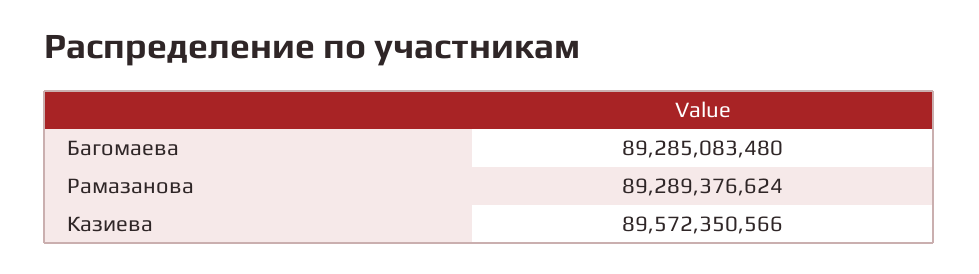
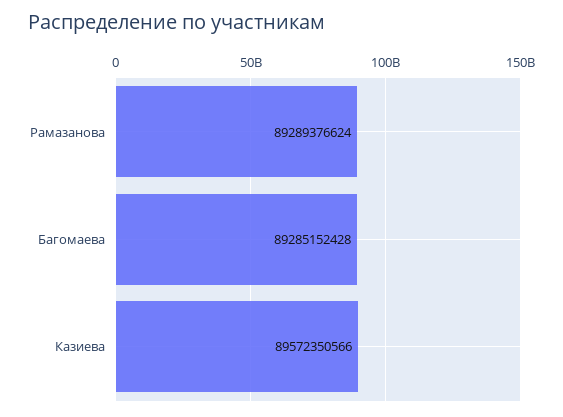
Багомаева: 89285083480 -> 89285152428

